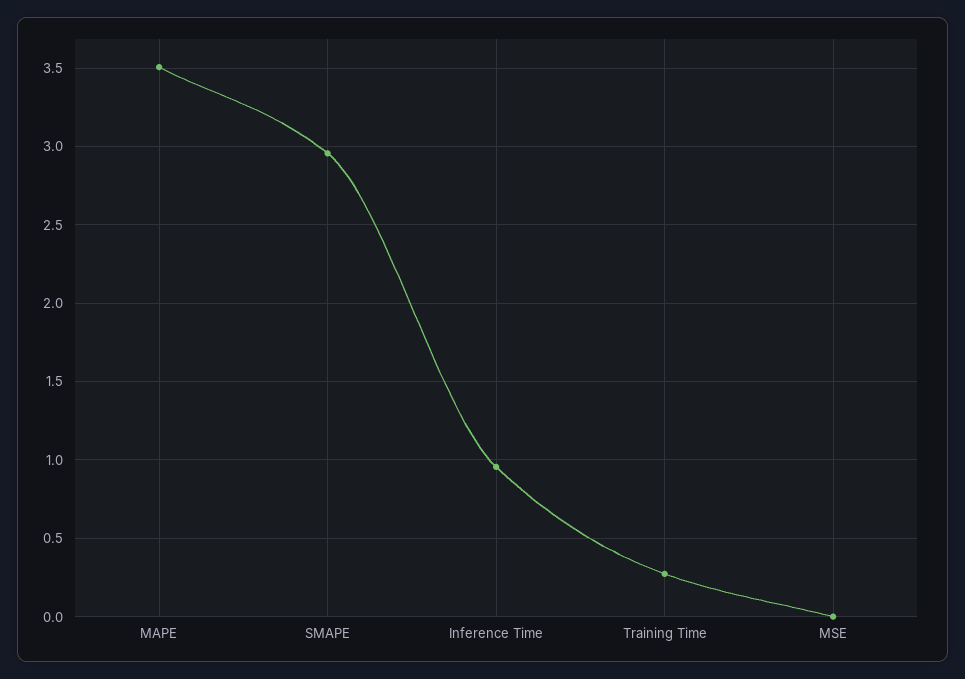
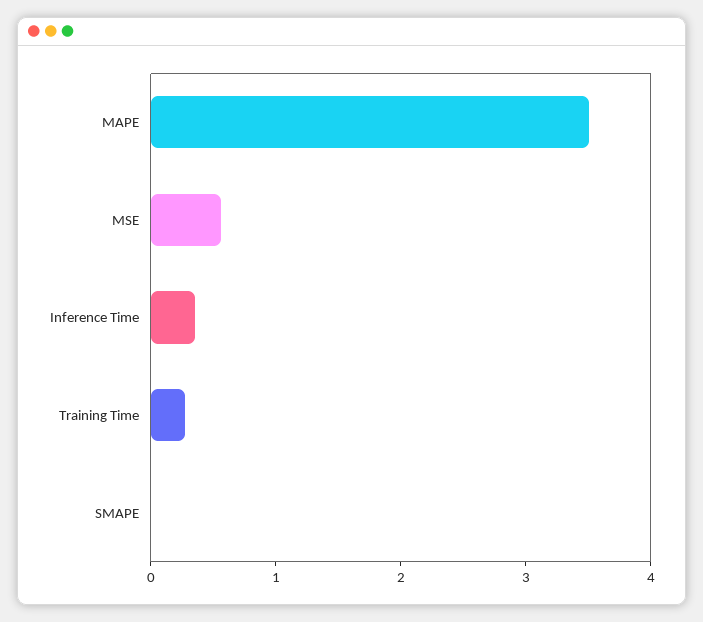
SMAPE: 2.95 -> 0
Inference Time: 0.95 -> 0.4
MSE: 0 -> 0.6

